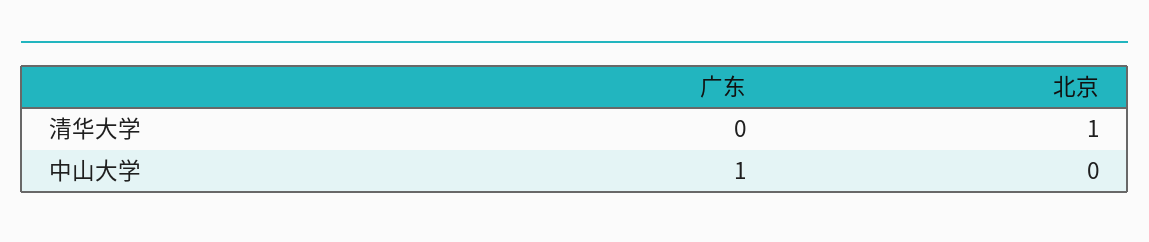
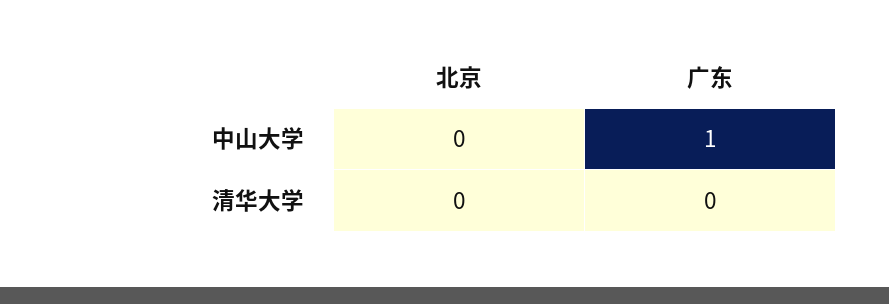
北京, 清华大学: 1 -> 0

